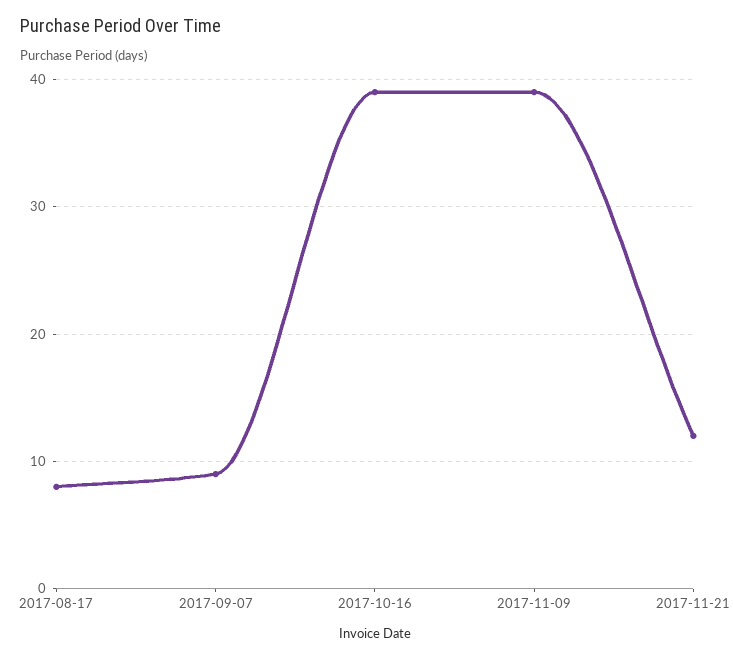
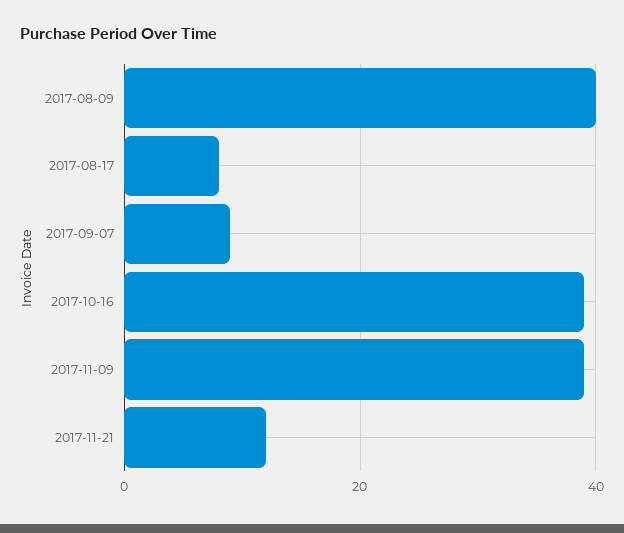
2017-08-09: none -> 40

